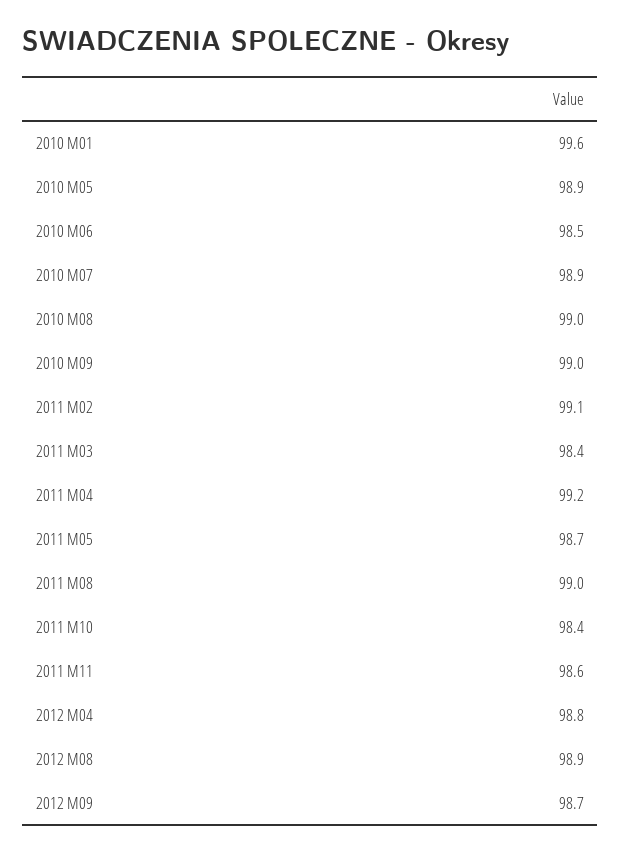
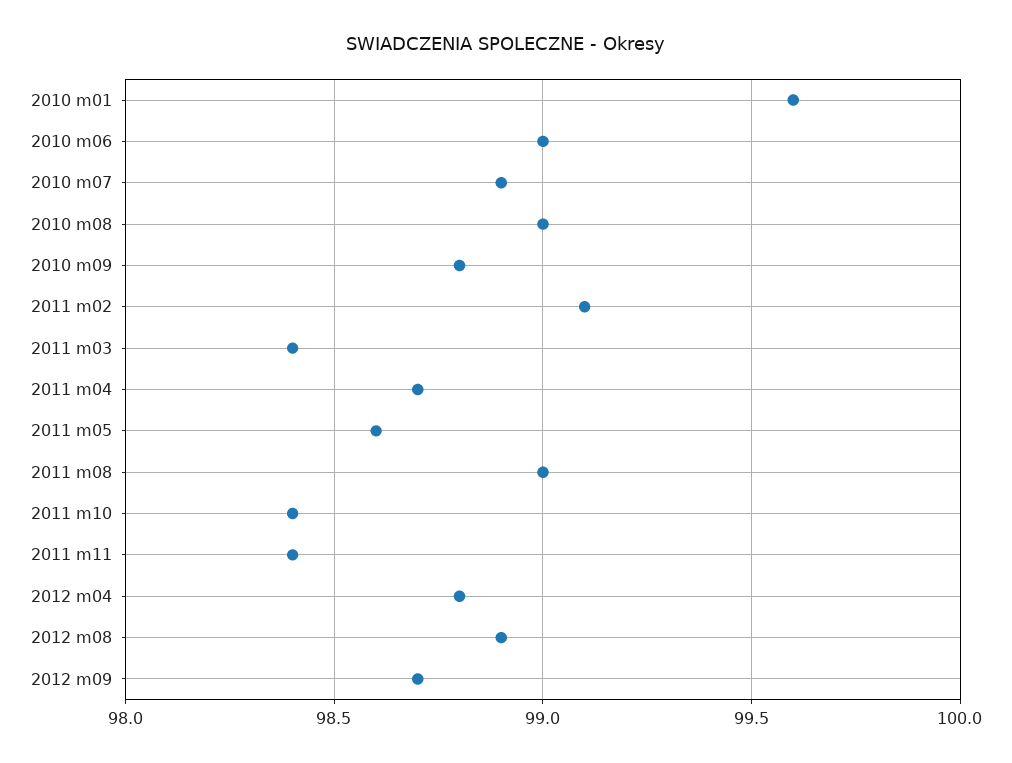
2010 M05: 98.9 -> none
2010 M06: 98.5 -> 99
2010 M09: 99 -> 98.8
2011 M04: 99.2 -> 98.7
2011 M05: 98.7 -> 98.6
2011 M11: 98.6 -> 98.4

